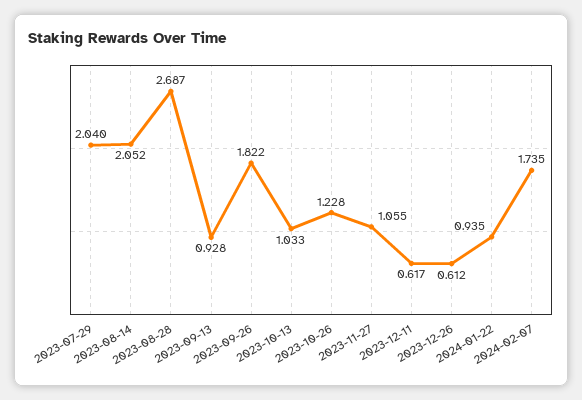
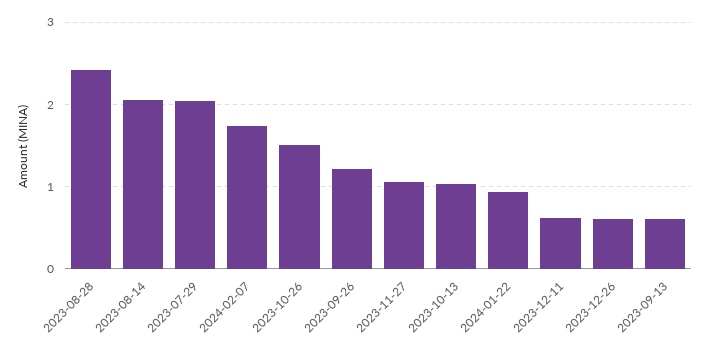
2023-08-28: 2.687 -> 2.4
2023-09-13: 0.928 -> 0.6
2023-09-26: 1.822 -> 1.2
2023-10-26: 1.228 -> 1.5

